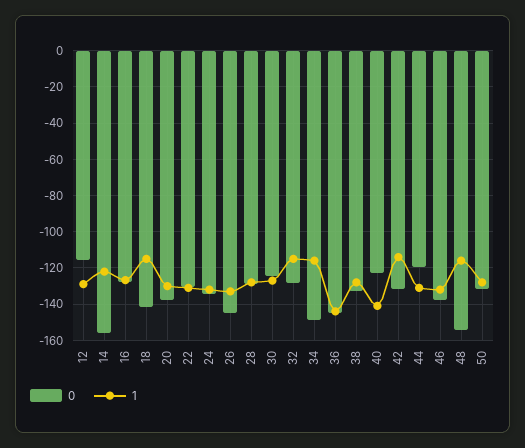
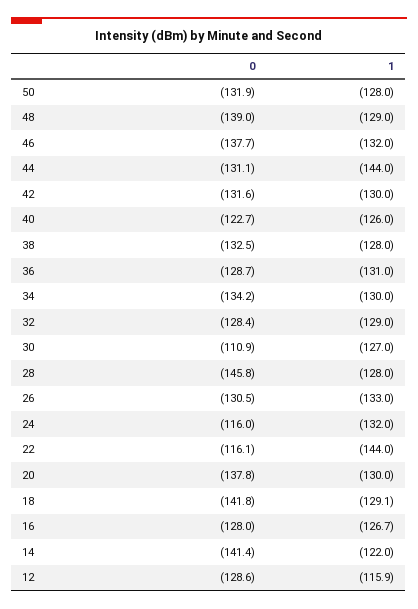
0, 12: -115 -> -128.6
1, 12: -130 -> -115.9
0, 14: -155 -> -141.4
1, 18: -115 -> -129.1
0, 22: -130 -> -116.1
1, 22: -130 -> -144
0, 24: -135 -> -116
0, 26: -145 -> -130.5
0, 28: -130 -> -145.8
0, 30: -125 -> -110.9
1, 32: -115 -> -129
0, 34: -150 -> -134.2
1, 34: -115 -> -130
0, 36: -145 -> -128.7
1, 36: -145 -> -131
1, 40: -140 -> -126
1, 42: -115 -> -130
0, 44: -120 -> -131.1
1, 44: -130 -> -144
0, 48: -155 -> -139
1, 48: -115 -> -129

